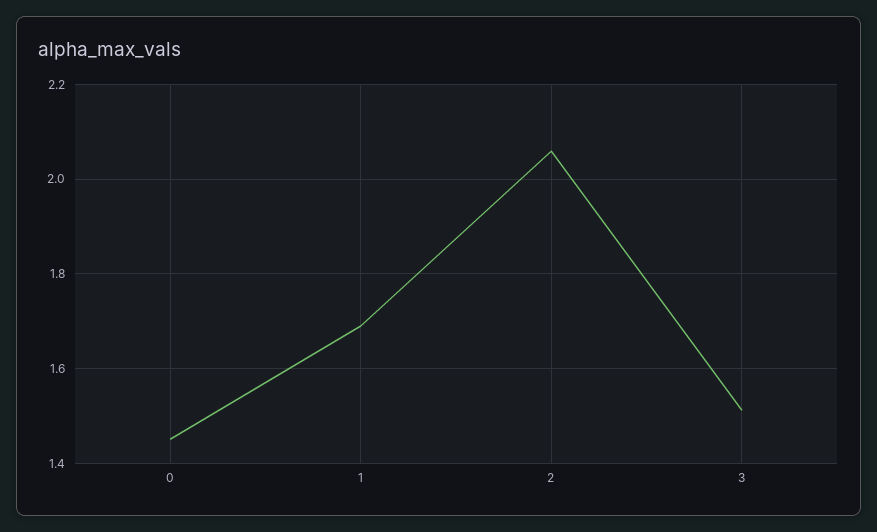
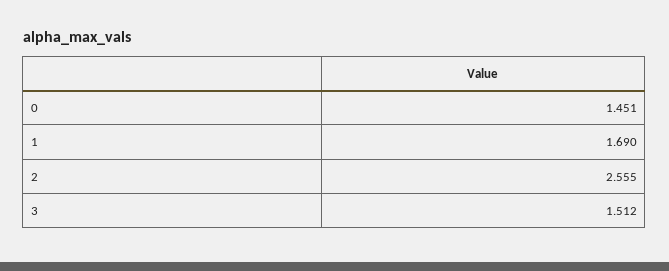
2: 2.06 -> 2.555

